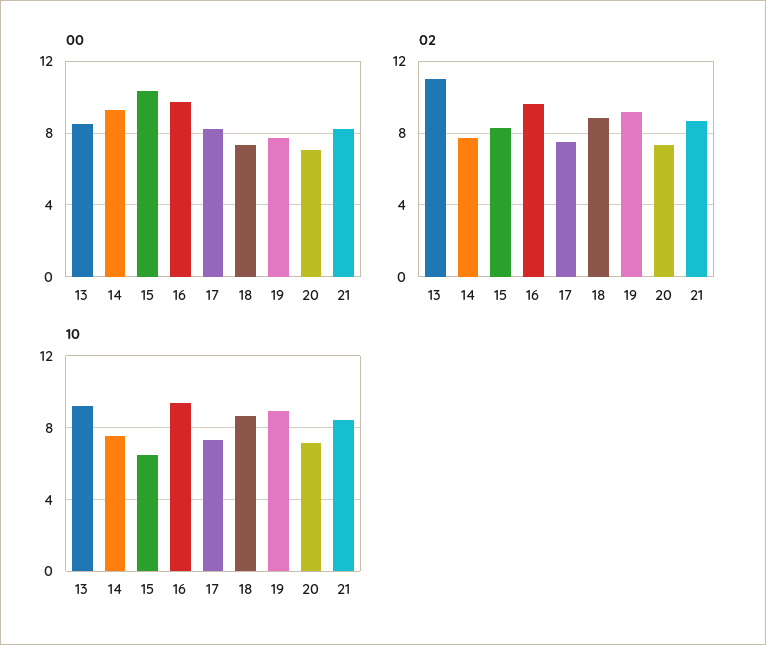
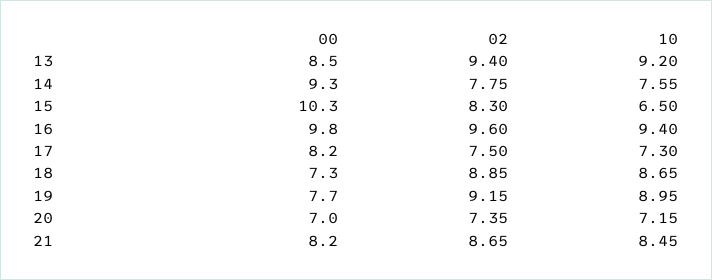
02, 13: 11 -> 9.4

